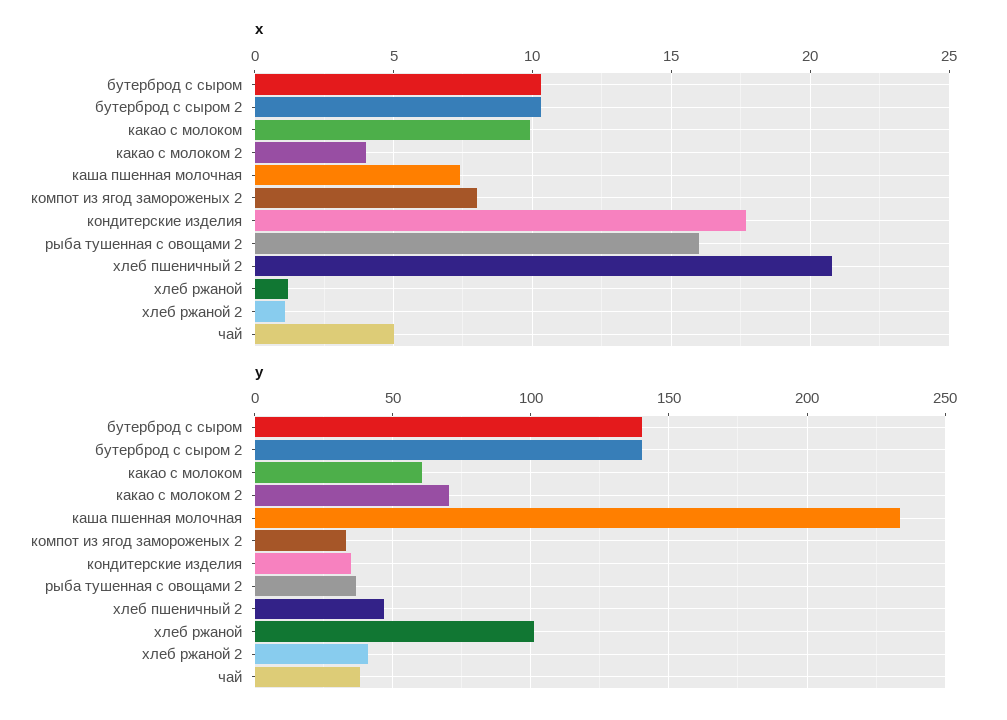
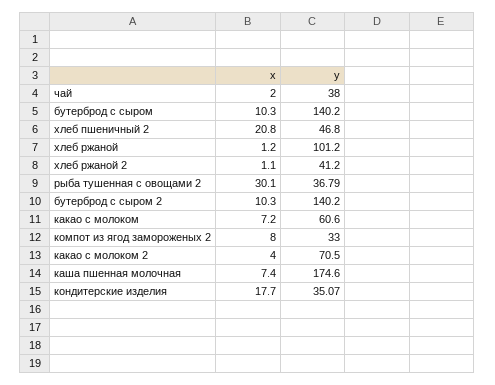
x, какао с молоком: 10 -> 7.2
x, рыба тушенная с овощами 2: 16 -> 30.1
x, чай: 5 -> 2
y, каша пшенная молочная: 235 -> 174.6

